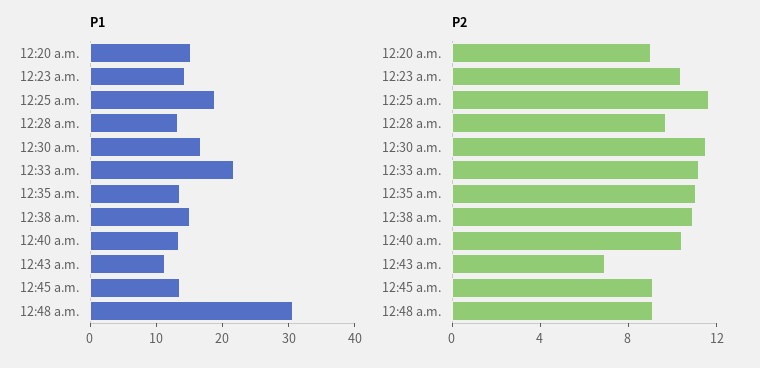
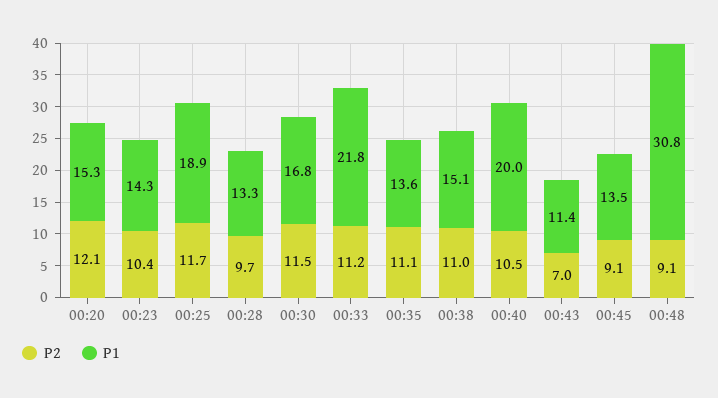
P1, 12:40 a.m.: 14 -> 20
P2, 12:20 a.m.: 9 -> 12.1

